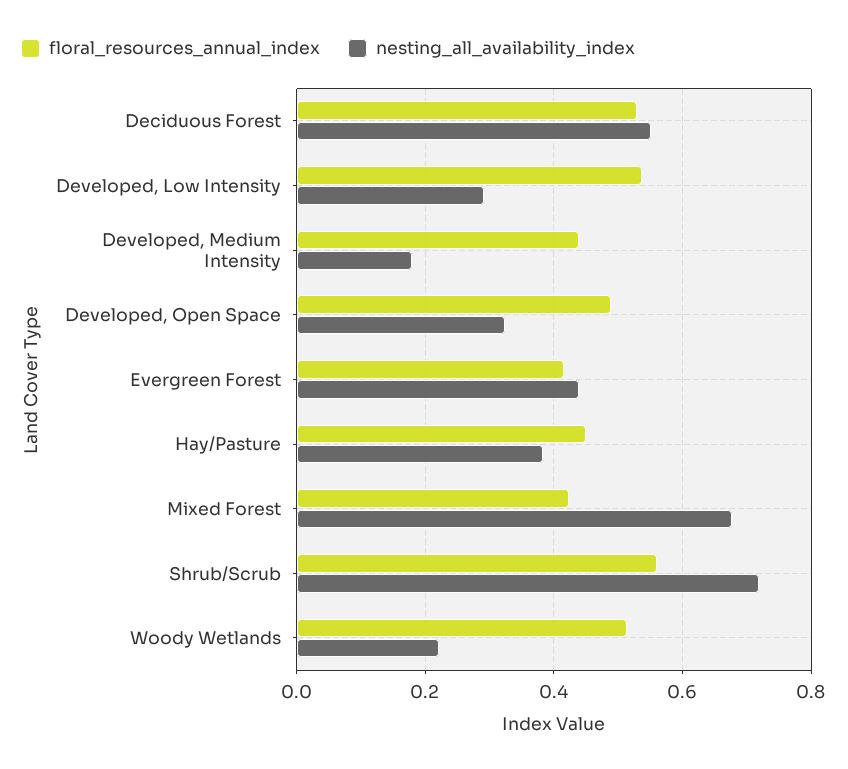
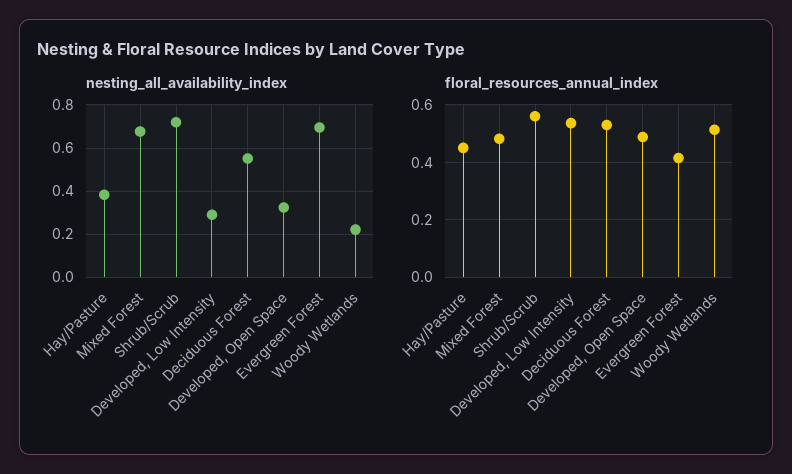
floral_resources_annual_index, Developed, Medium Intensity: 0.44 -> none
nesting_all_availability_index, Developed, Medium Intensity: 0.18 -> none
nesting_all_availability_index, Evergreen Forest: 0.44 -> 0.7
floral_resources_annual_index, Mixed Forest: 0.42 -> 0.475

